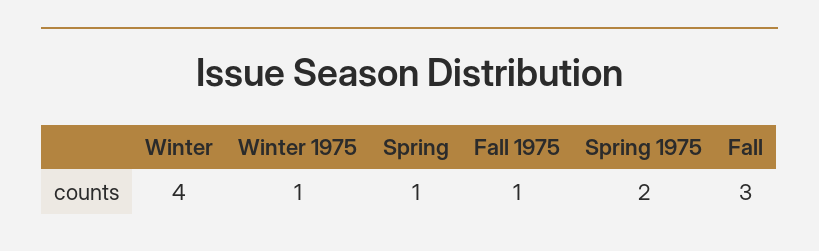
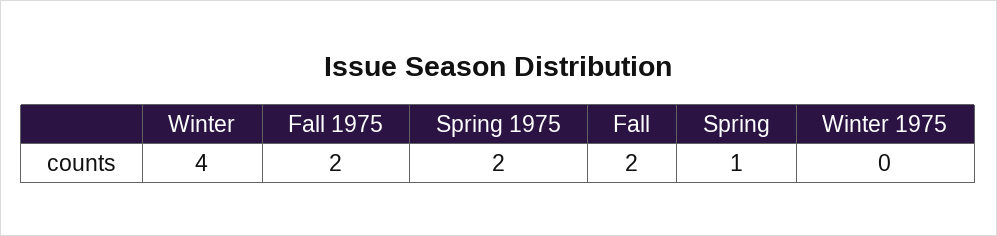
Winter 1975: 1 -> 0
Fall 1975: 1 -> 2
Fall: 3 -> 2

